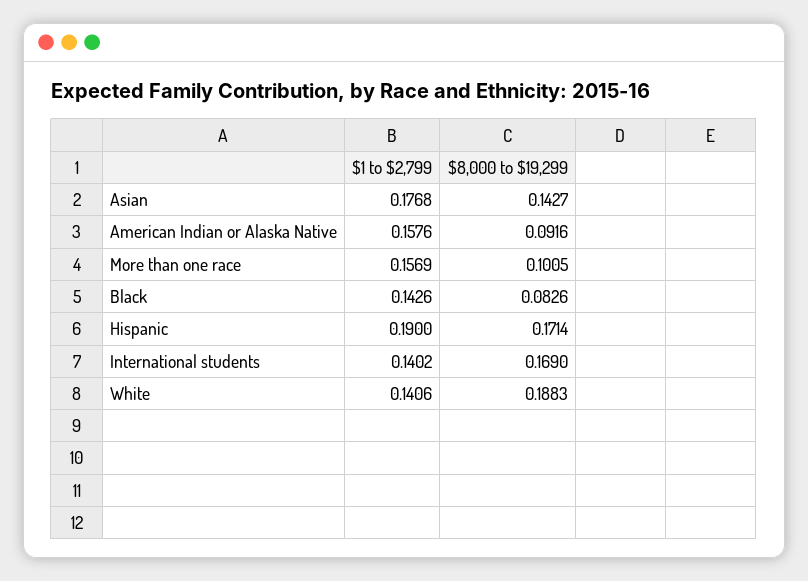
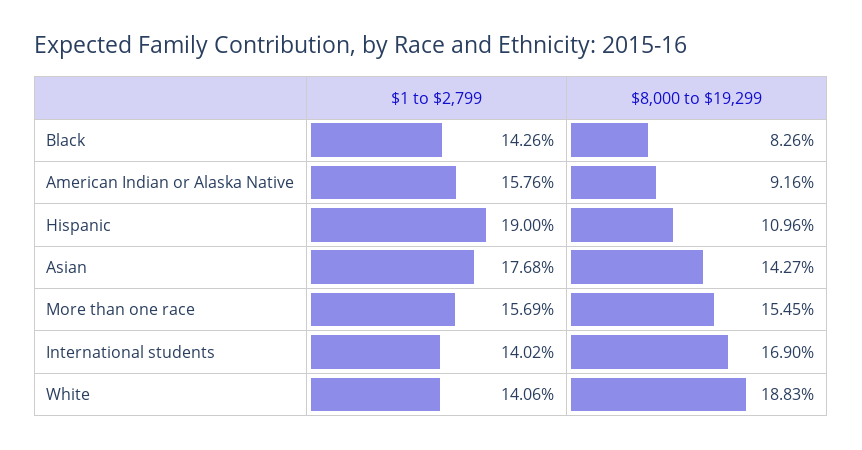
$8,000 to $19,299, More than one race: 0.1005 -> 0.1545
$8,000 to $19,299, Hispanic: 0.1714 -> 0.1096

